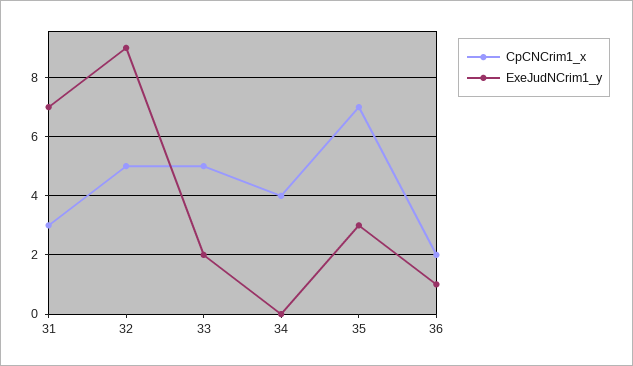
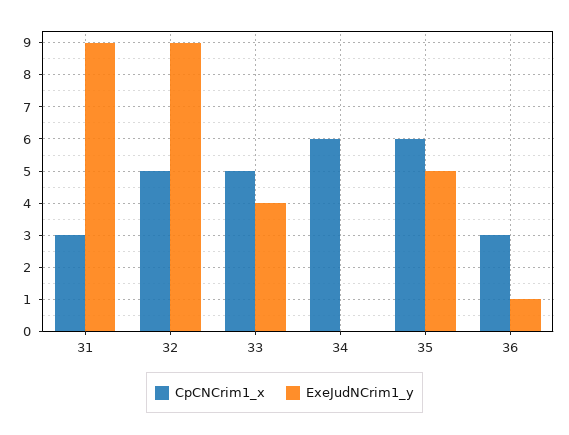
ExeJudNCrim1_y, 31: 7 -> 9
ExeJudNCrim1_y, 33: 2 -> 4
CpCNCrim1_x, 34: 4 -> 6
CpCNCrim1_x, 35: 7 -> 6
ExeJudNCrim1_y, 35: 3 -> 5
CpCNCrim1_x, 36: 2 -> 3

